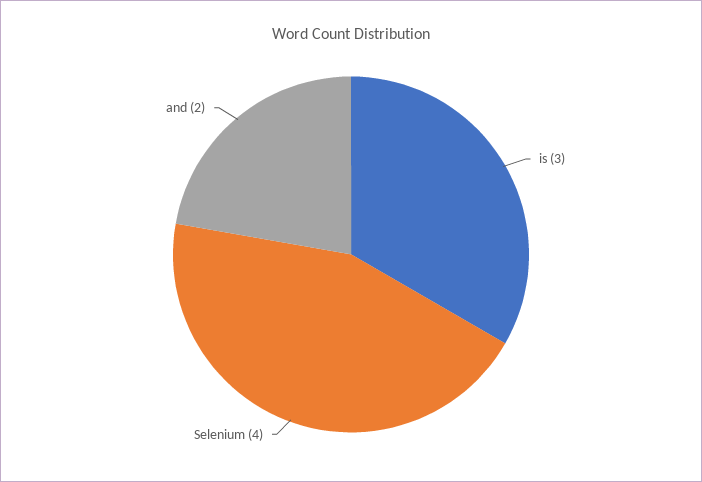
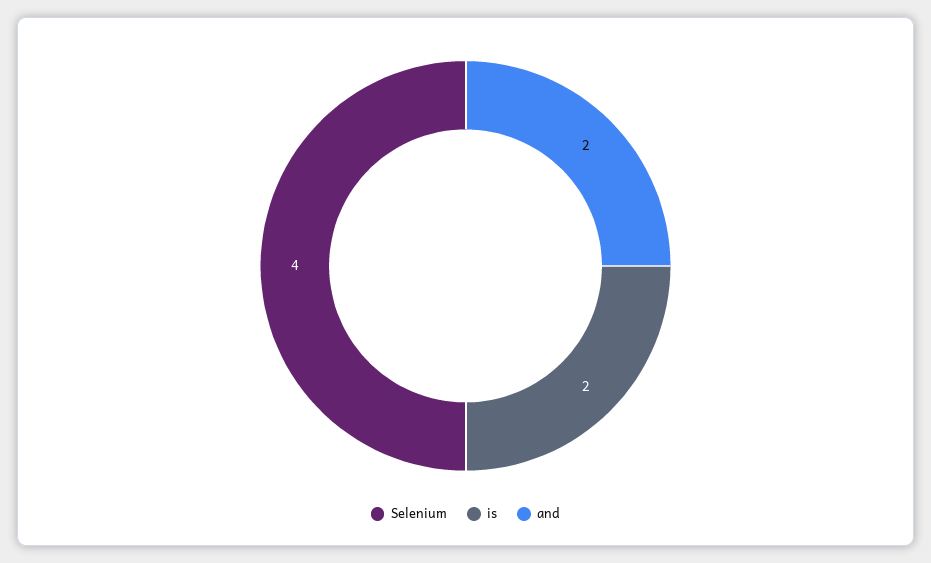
is: 3 -> 2

